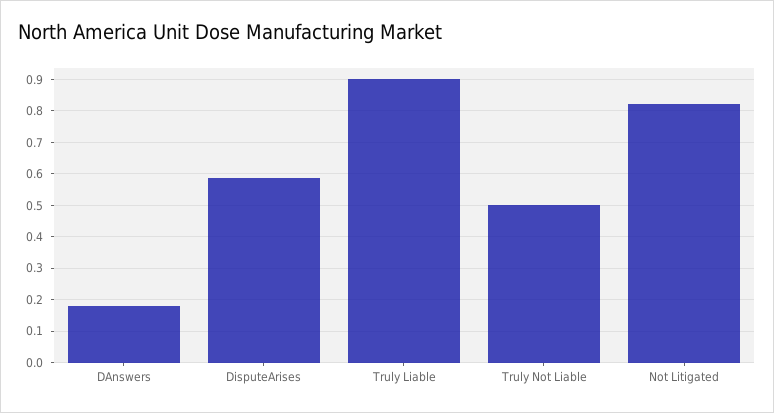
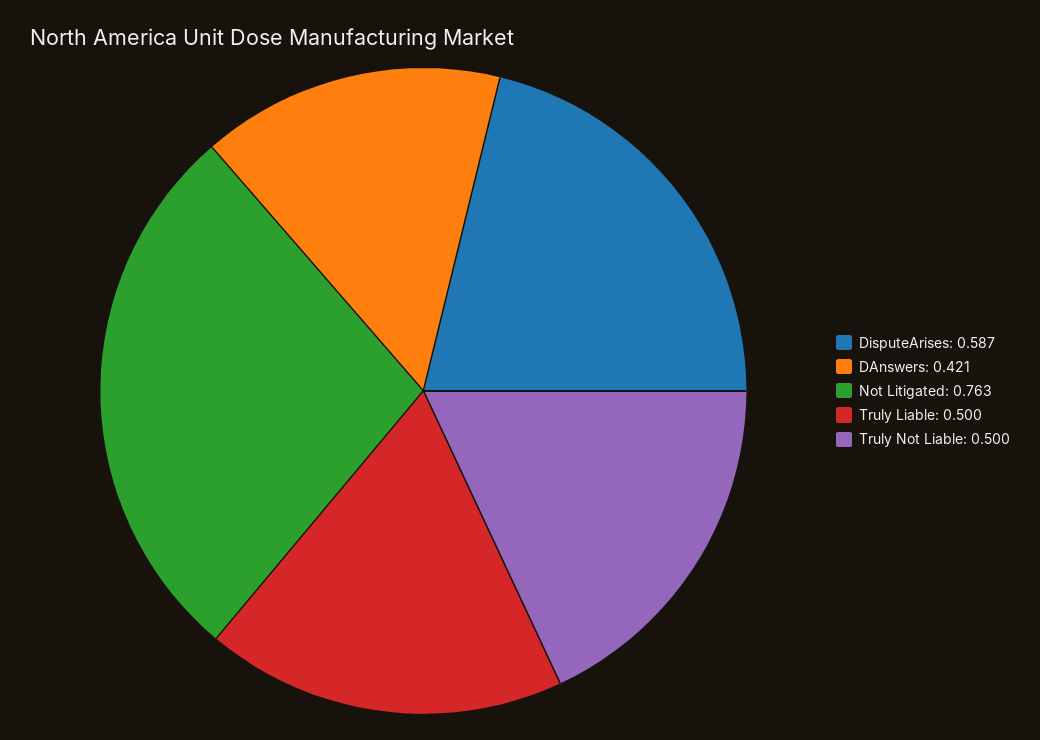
DAnswers: 0.18 -> 0.421
Truly Liable: 0.9 -> 0.5
Not Litigated: 0.82 -> 0.763

